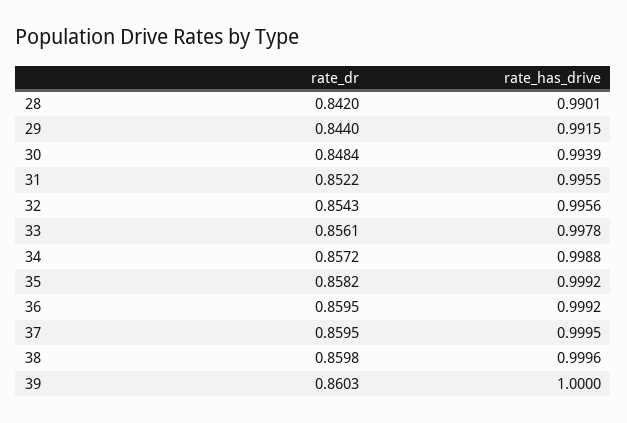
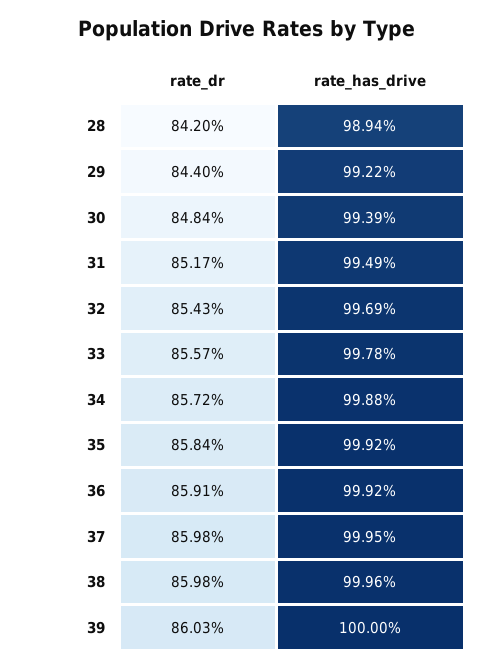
rate_has_drive, 28: 0.9901 -> 0.9894
rate_has_drive, 29: 0.9915 -> 0.9922
rate_dr, 31: 0.8522 -> 0.8517
rate_has_drive, 31: 0.9955 -> 0.9949
rate_has_drive, 32: 0.9956 -> 0.9969
rate_dr, 33: 0.8561 -> 0.8557
rate_dr, 35: 0.8582 -> 0.8584
rate_dr, 36: 0.8595 -> 0.8591
rate_dr, 37: 0.8595 -> 0.8598

